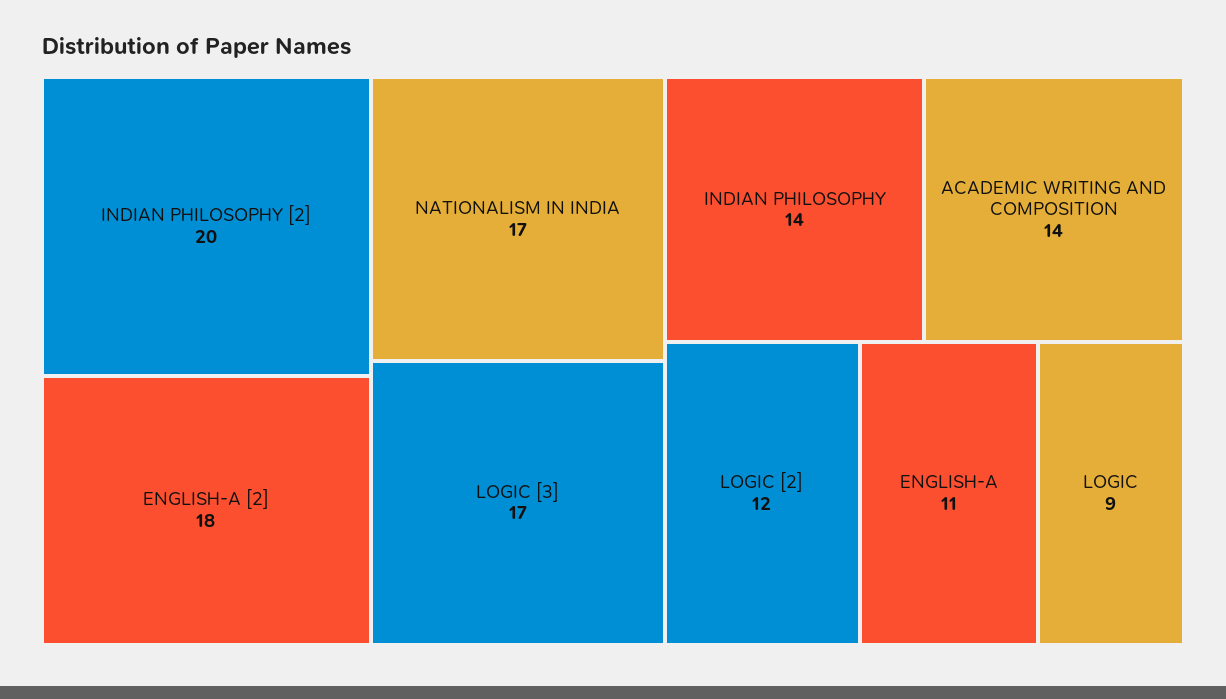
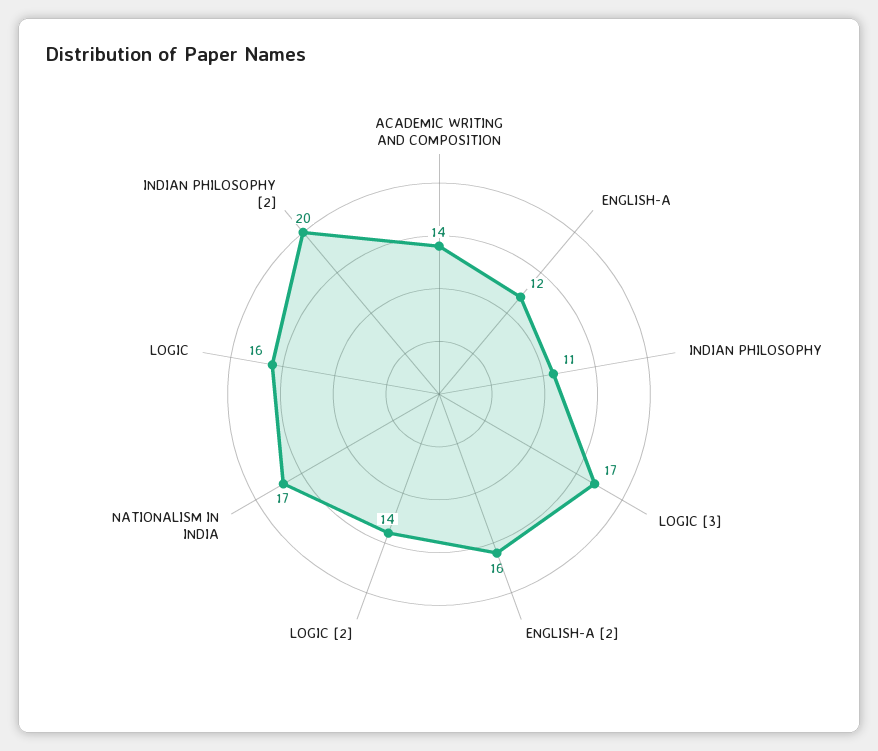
ENGLISH-A [2]: 18 -> 16
INDIAN PHILOSOPHY: 14 -> 11
LOGIC [2]: 12 -> 14
ENGLISH-A: 11 -> 12
LOGIC: 9 -> 16

